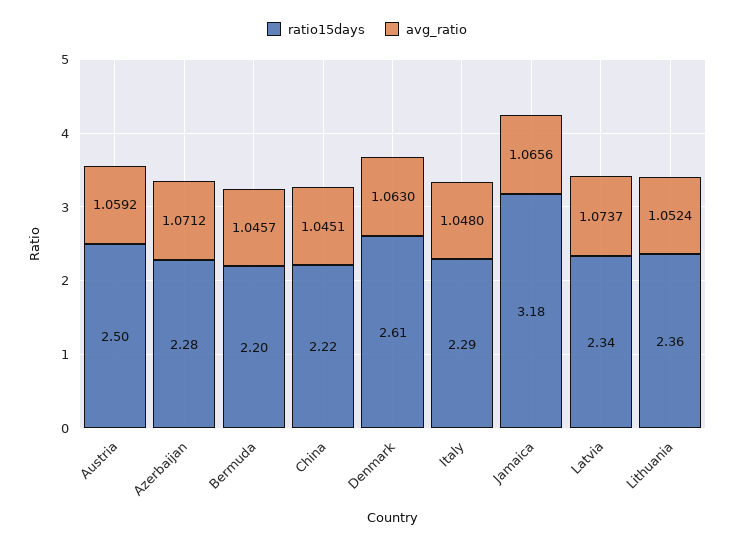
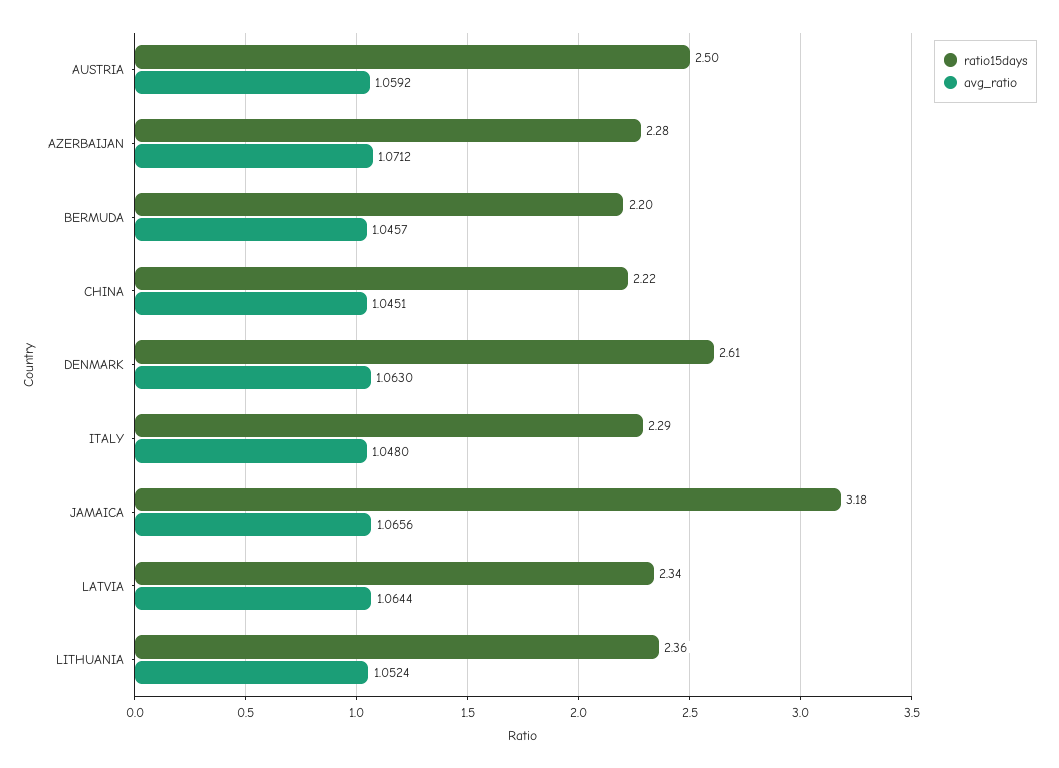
avg_ratio, Latvia: 1.0737 -> 1.0644

